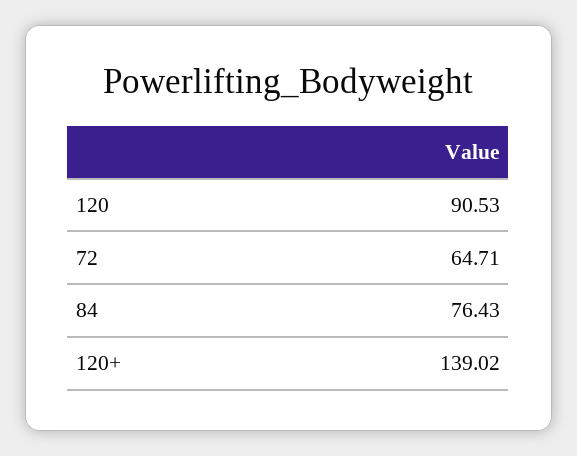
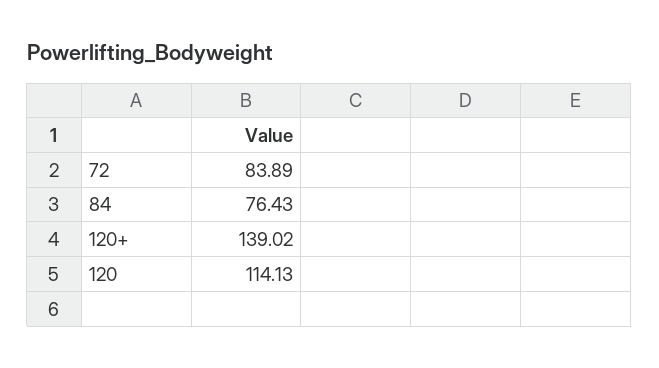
120: 90.53 -> 114.13
72: 64.71 -> 83.89

